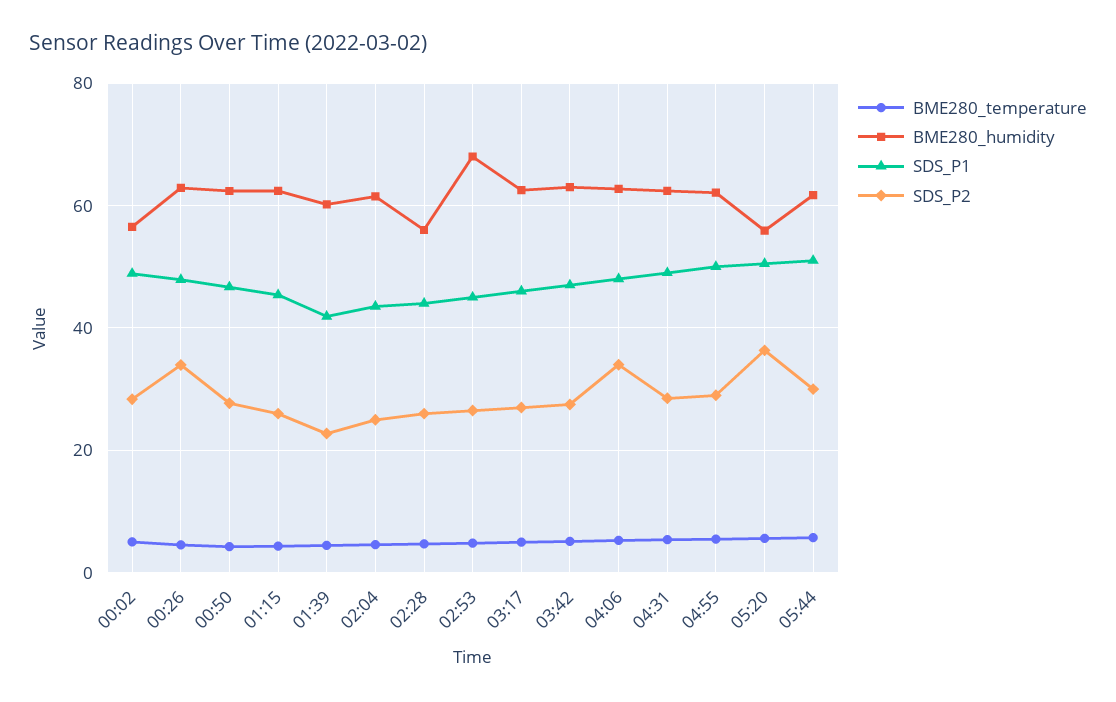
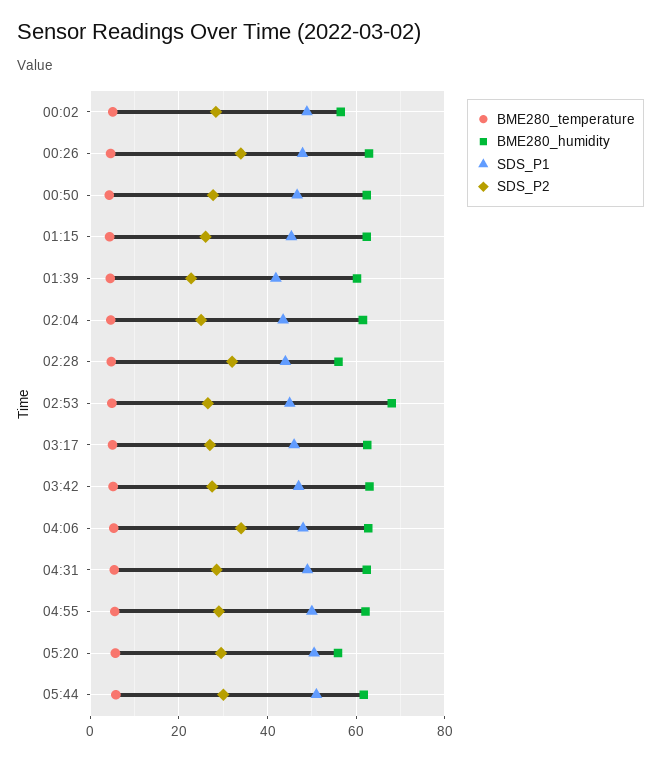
SDS_P2, 02:28: 26 -> 32
SDS_P2, 05:20: 36 -> 30

